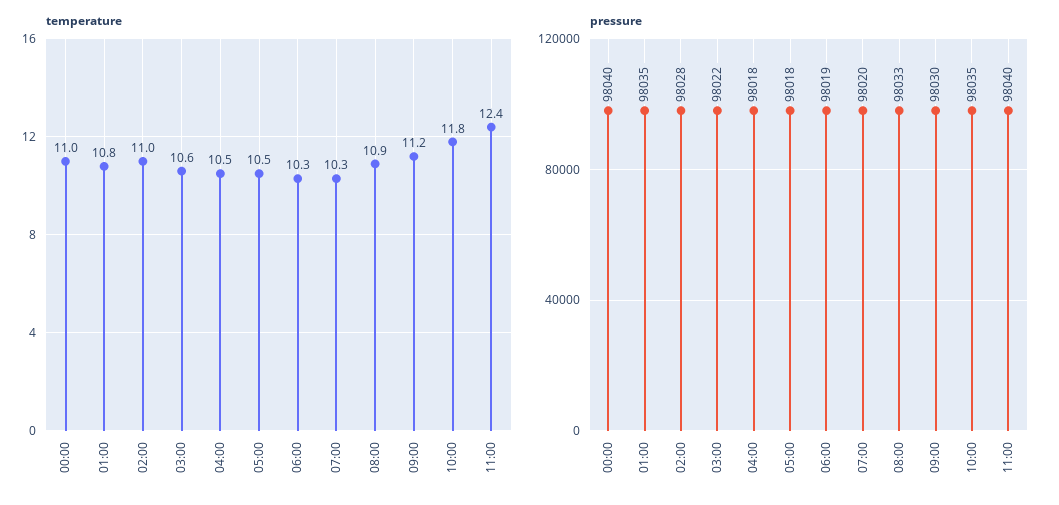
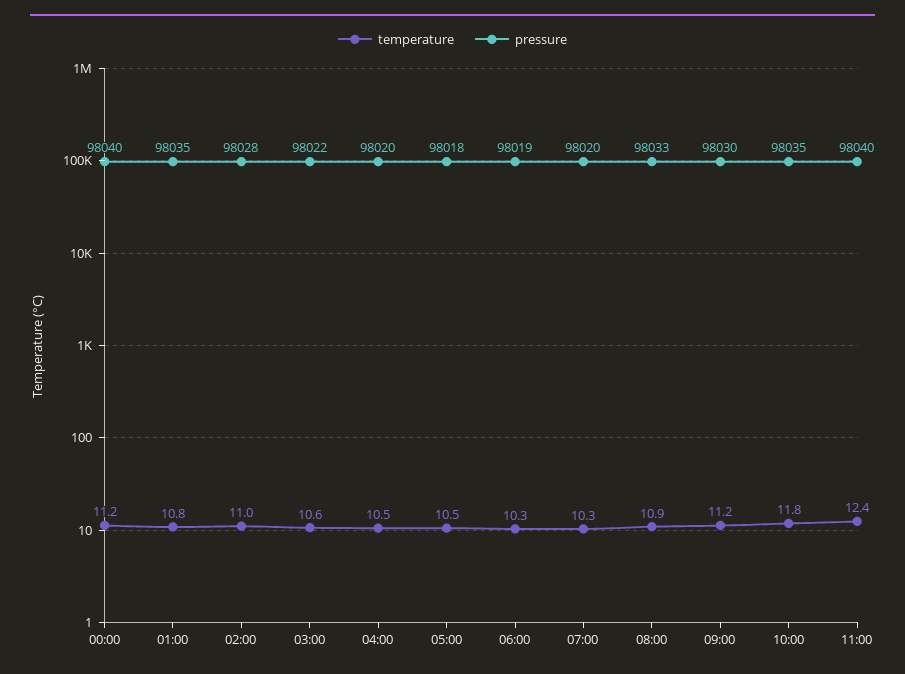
temperature, 00:00: 11 -> 11.2
pressure, 04:00: 98018 -> 98020

